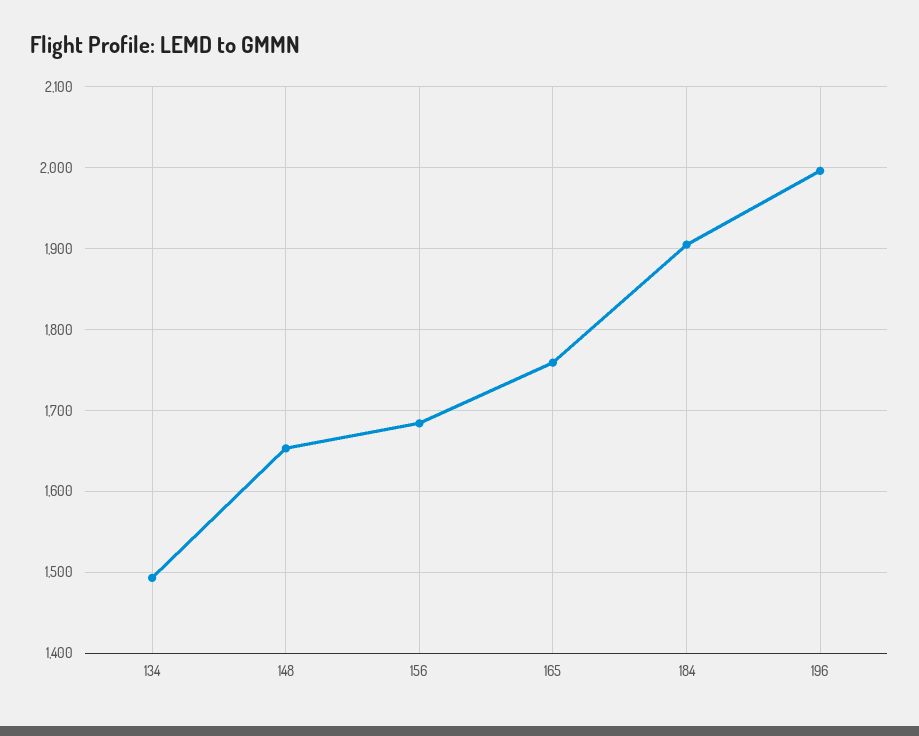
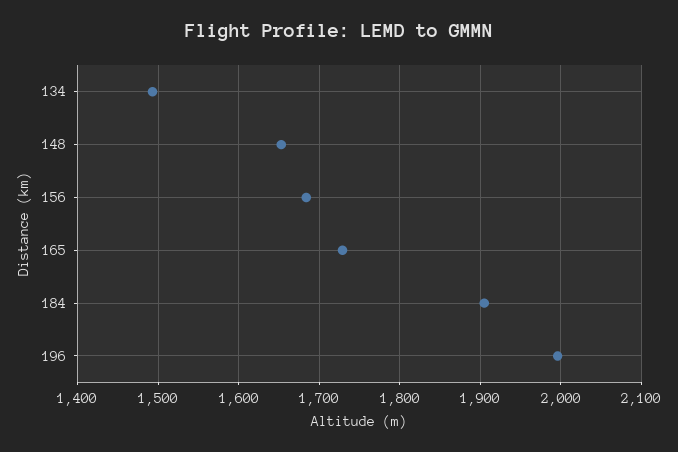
165: 1760 -> 1730

